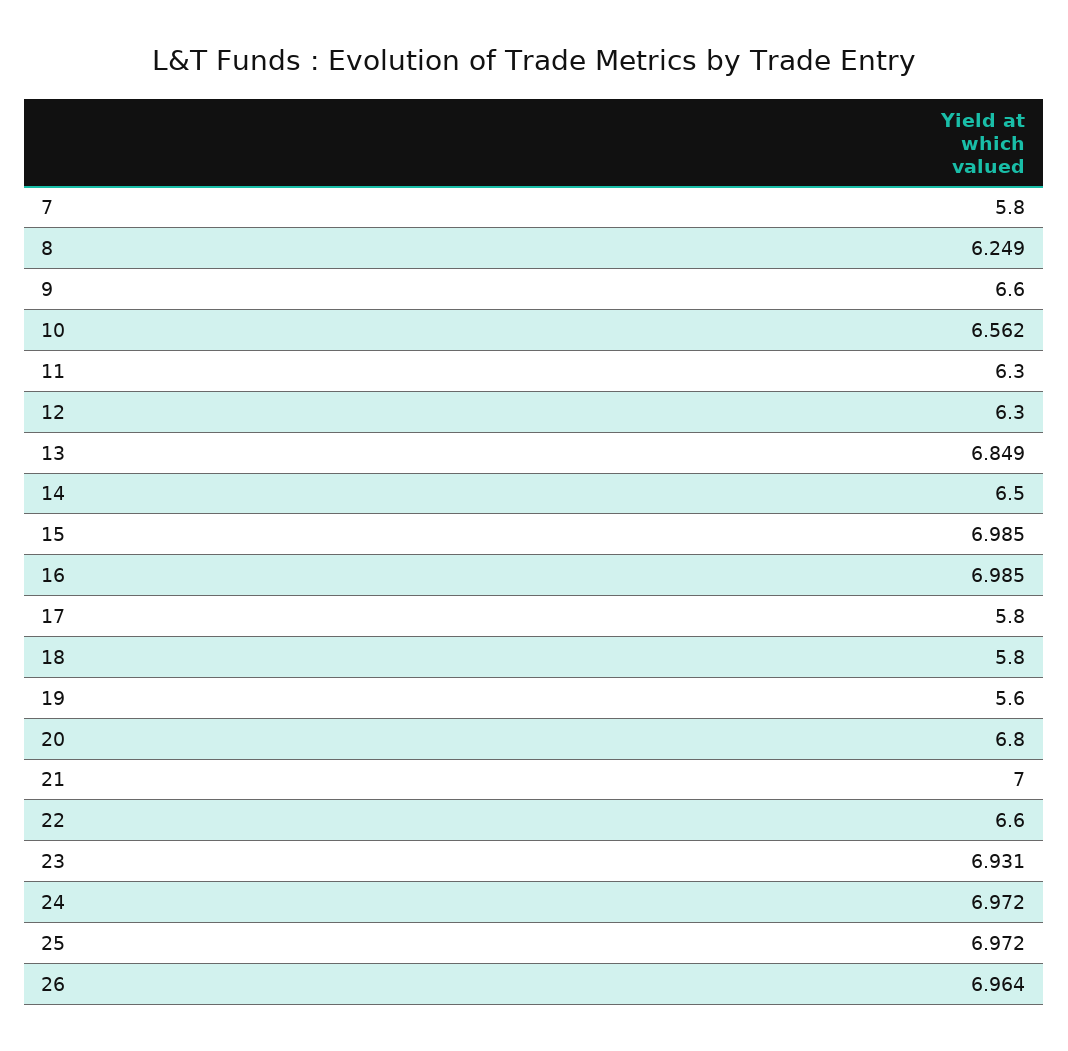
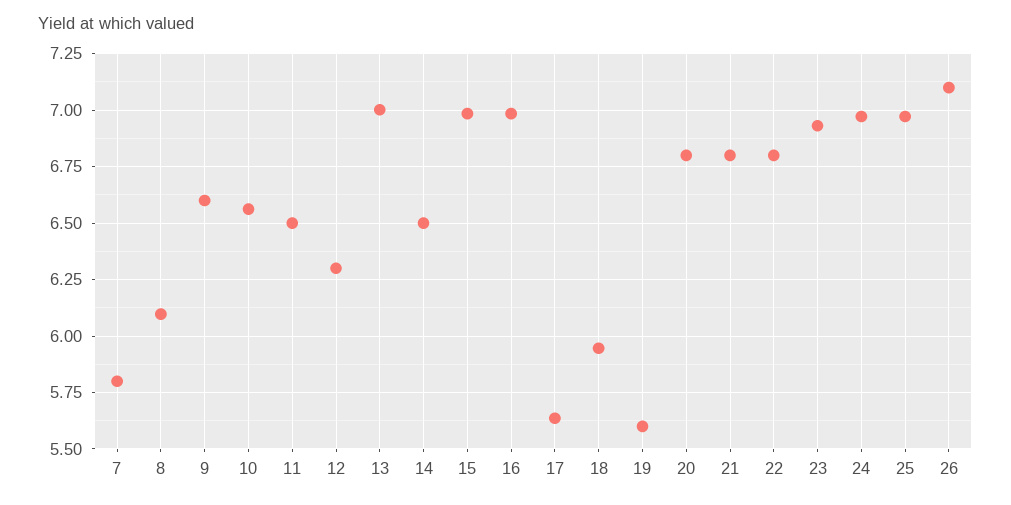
8: 6.249 -> 6.1
11: 6.3 -> 6.5
13: 6.849 -> 7
17: 5.8 -> 5.65
18: 5.8 -> 5.95
21: 7 -> 6.8
22: 6.6 -> 6.8
26: 6.964 -> 7.1

